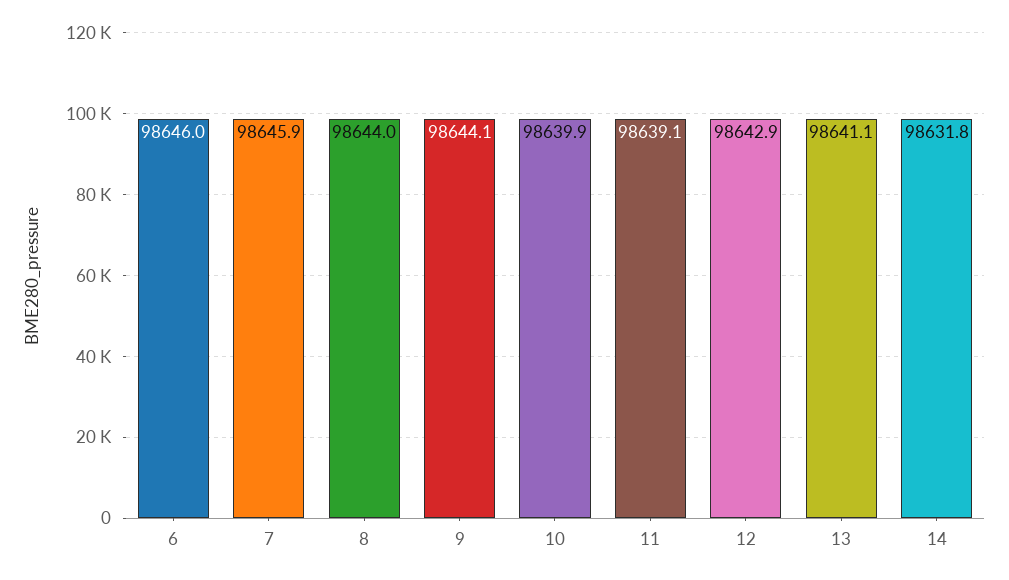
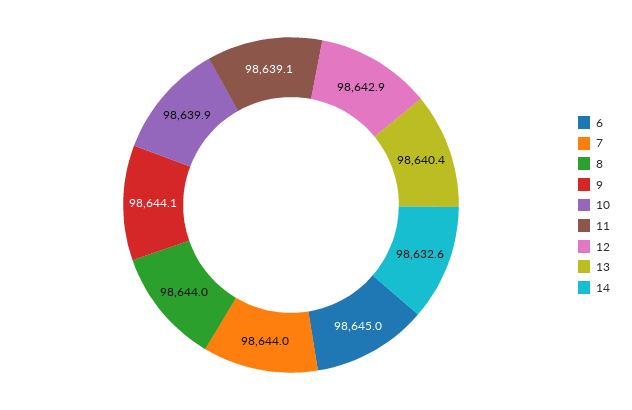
6: 98646 -> 98645
7: 98645.9 -> 98644
13: 98641.1 -> 98640.4
14: 98631.8 -> 98632.6

